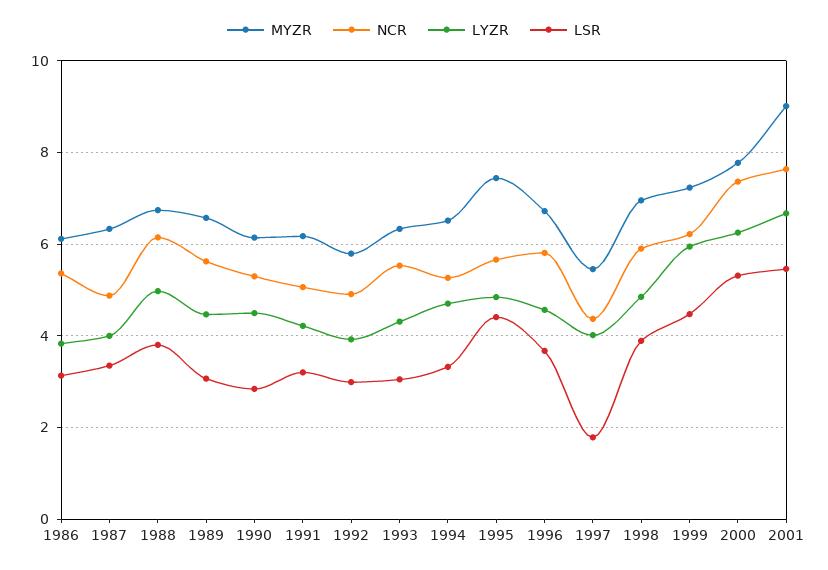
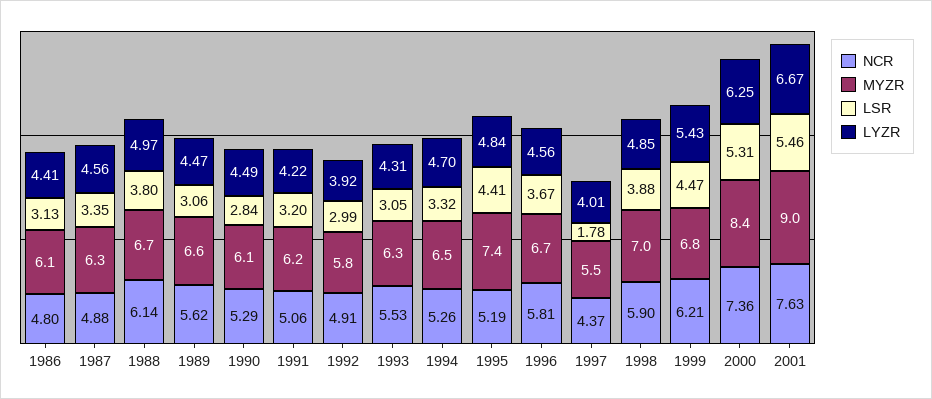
NCR, 1986: 5.4 -> 4.8
LYZR, 1986: 3.8 -> 4.41
LYZR, 1987: 4 -> 4.56
NCR, 1995: 5.6 -> 5.19
MYZR, 1999: 7.2 -> 6.8
LYZR, 1999: 6 -> 5.43
MYZR, 2000: 7.8 -> 8.4

